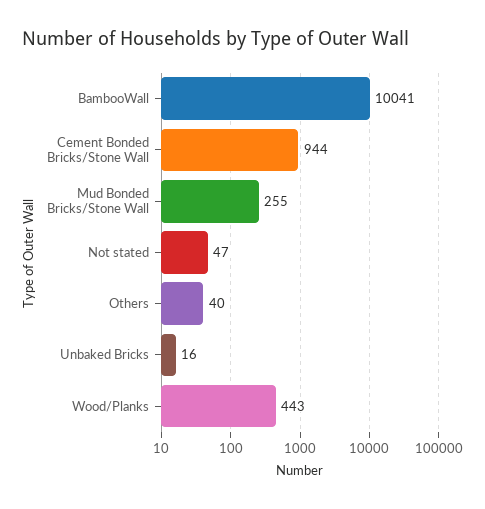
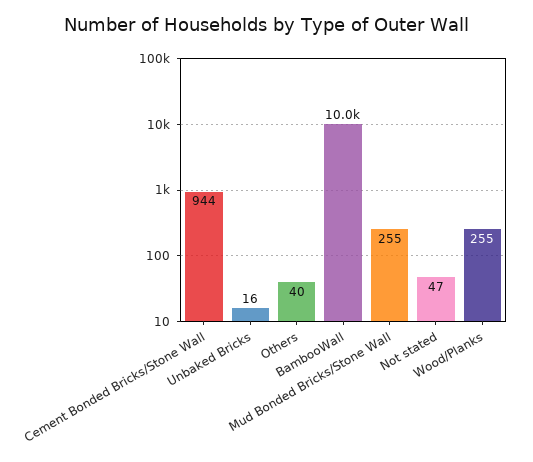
Wood/Planks: 443 -> 255

